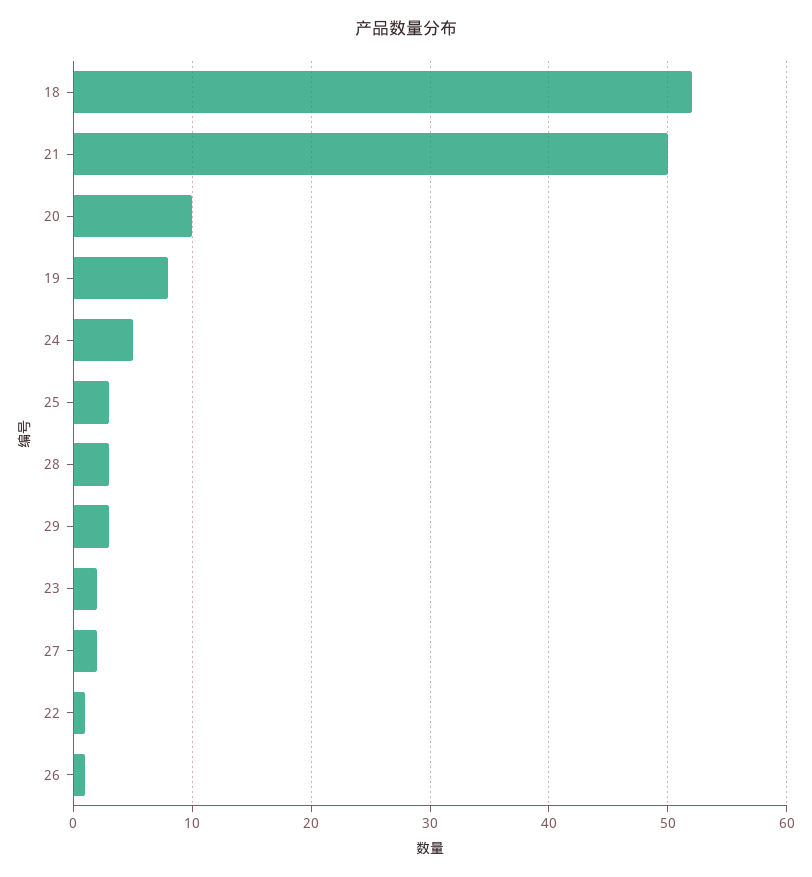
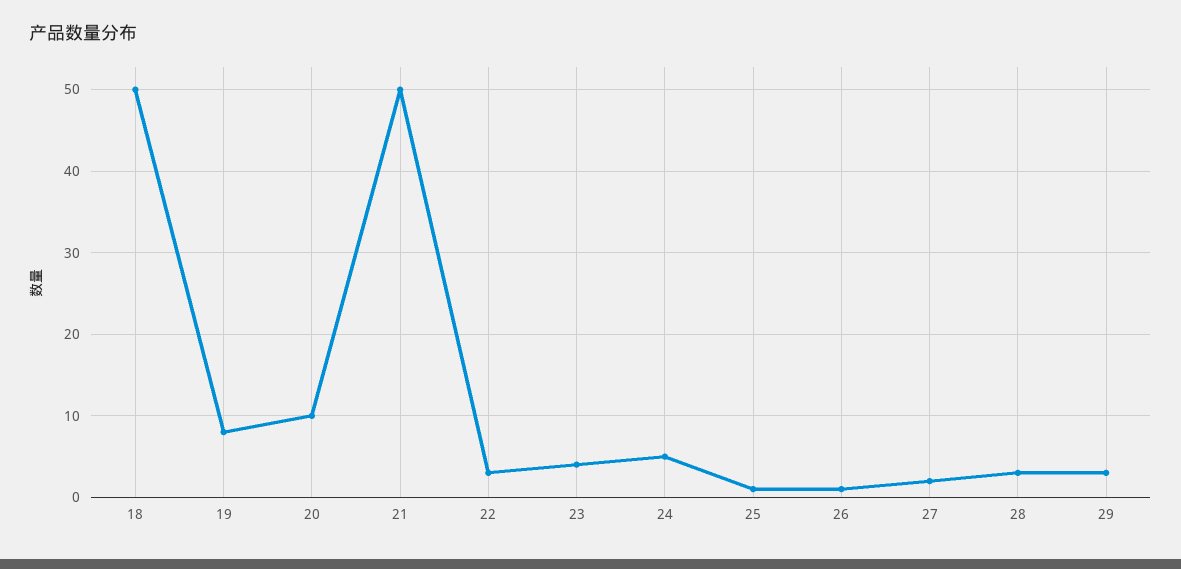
18: 52 -> 50
25: 3 -> 1
23: 2 -> 4
22: 1 -> 3

